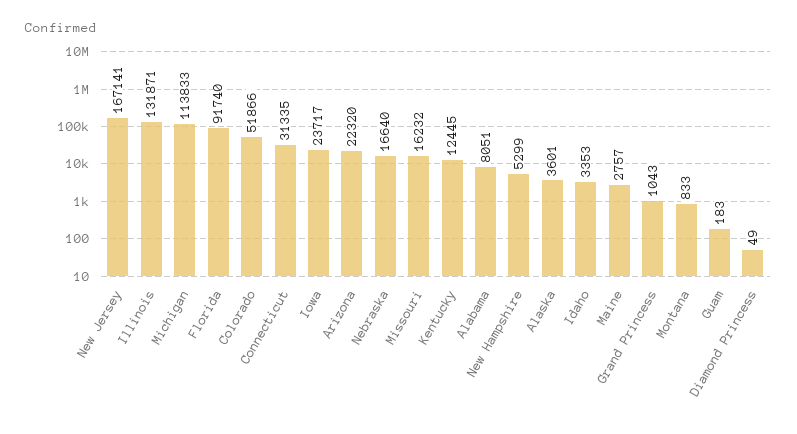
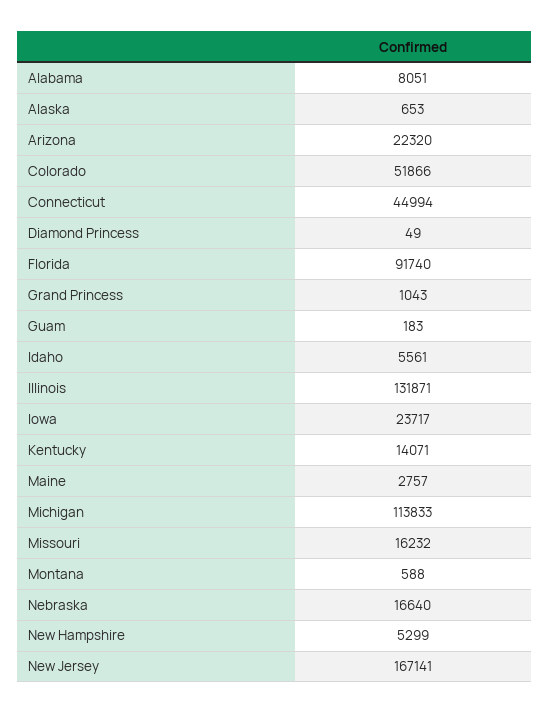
Connecticut: 31335 -> 44994
Kentucky: 12445 -> 14071
Alaska: 3601 -> 653
Idaho: 3353 -> 5561
Montana: 833 -> 588

